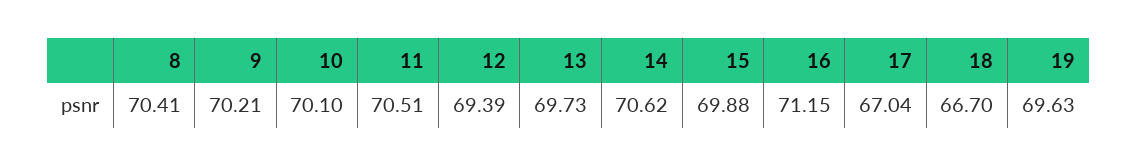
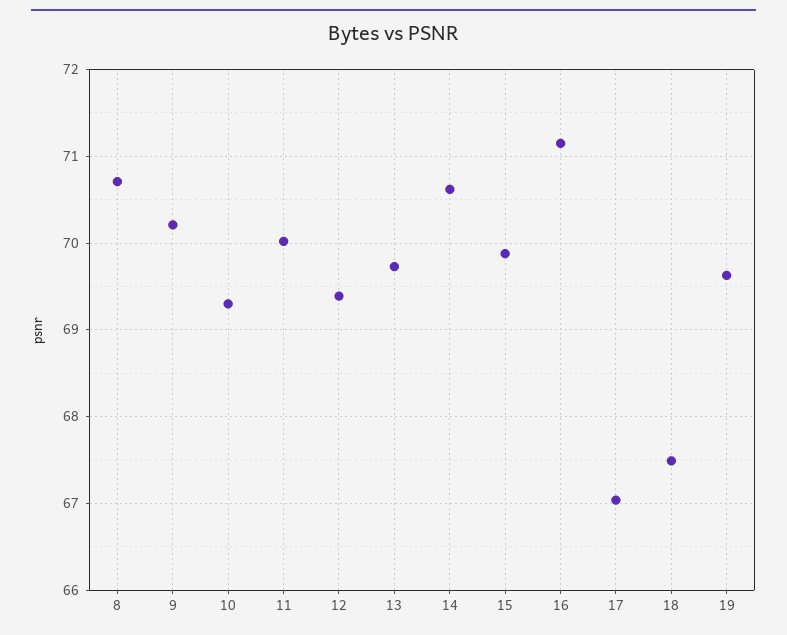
8: 70.41 -> 70.7
10: 70.1 -> 69.3
11: 70.51 -> 70
18: 66.7 -> 67.5

